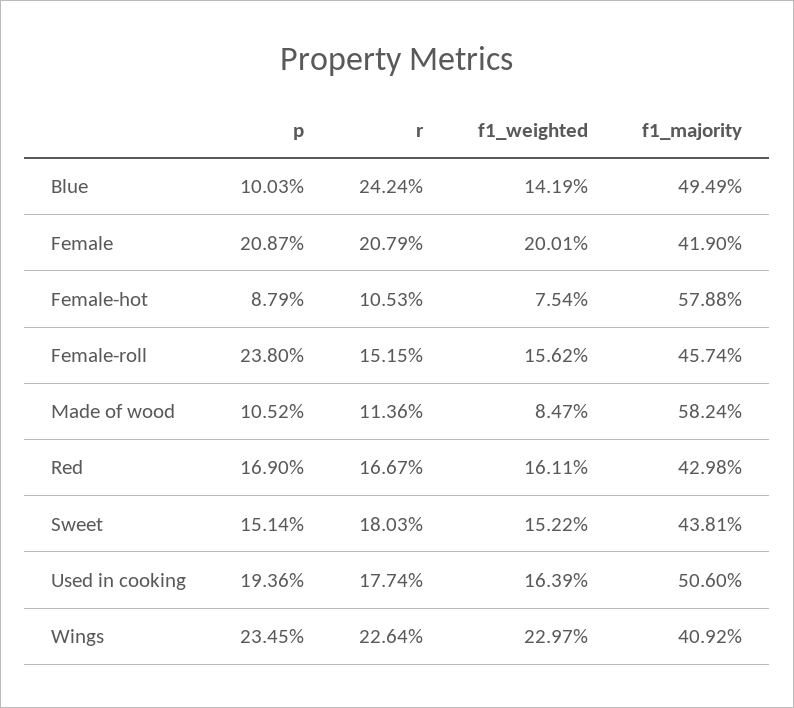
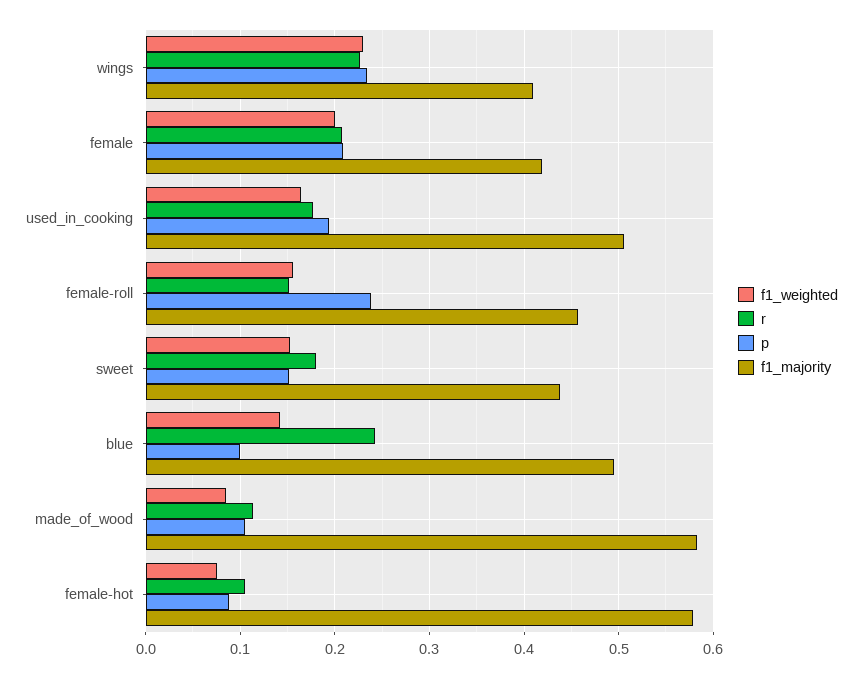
p, Red: 0.169 -> none
r, Red: 0.1667 -> none
f1_weighted, Red: 0.1611 -> none
f1_majority, Red: 0.4298 -> none

